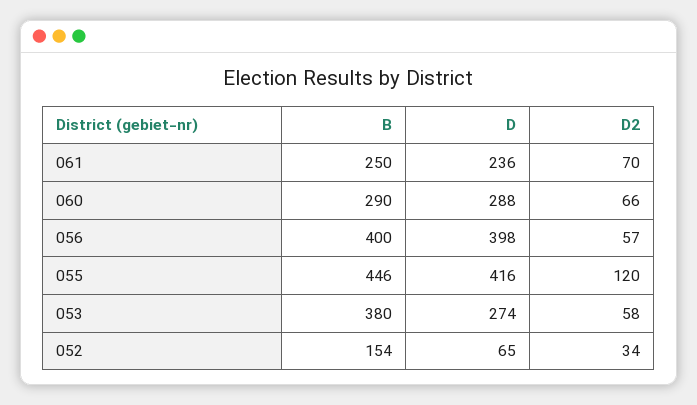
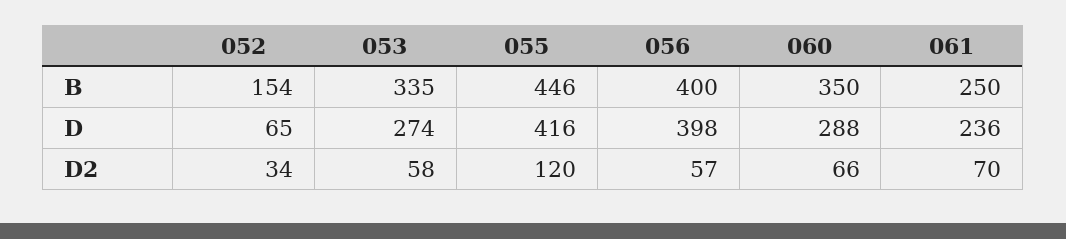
B, 060: 290 -> 350
B, 053: 380 -> 335

